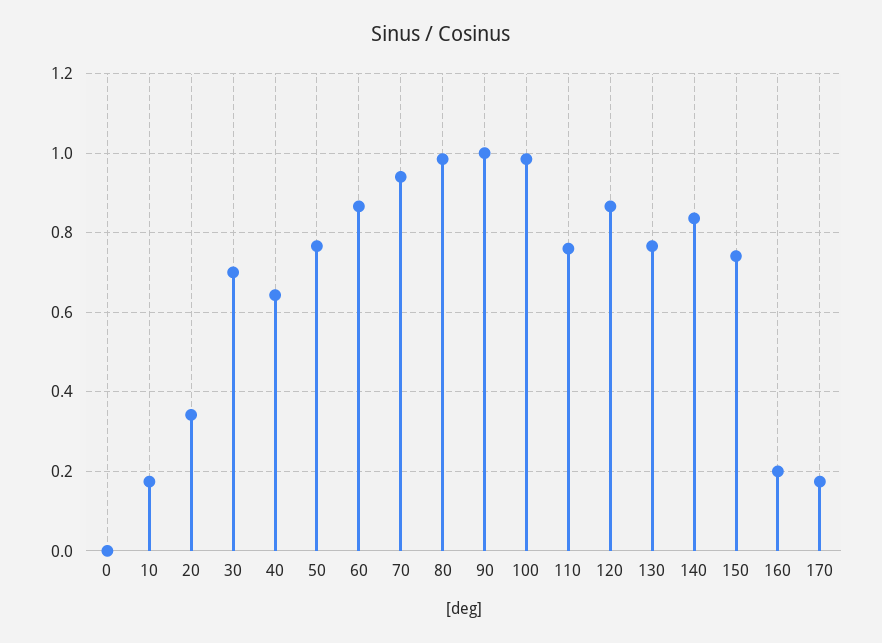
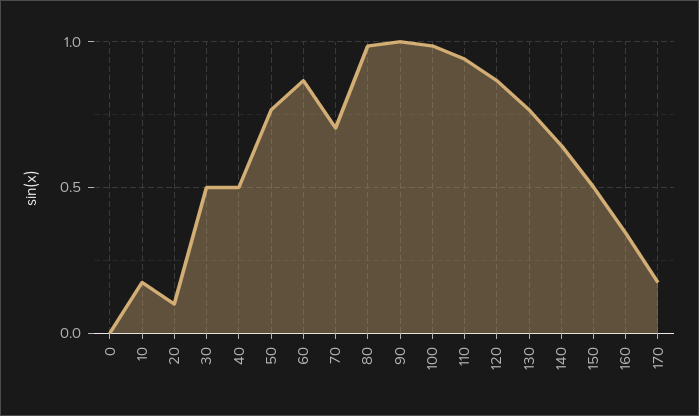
20: 0.34 -> 0.1
30: 0.7 -> 0.5
40: 0.64 -> 0.5
70: 0.94 -> 0.7
110: 0.76 -> 0.95
140: 0.84 -> 0.65
150: 0.74 -> 0.5
160: 0.2 -> 0.35

